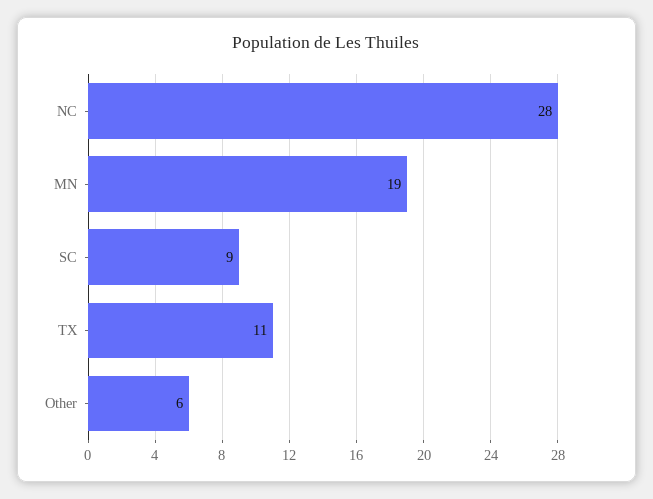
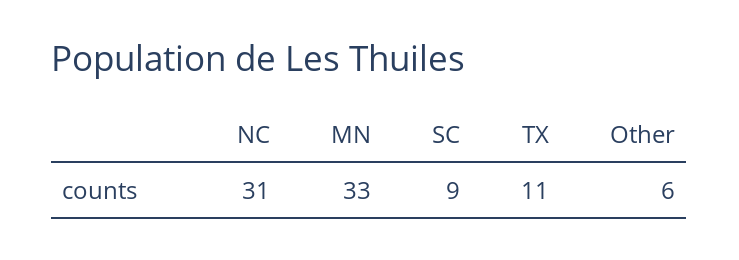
NC: 28 -> 31
MN: 19 -> 33

